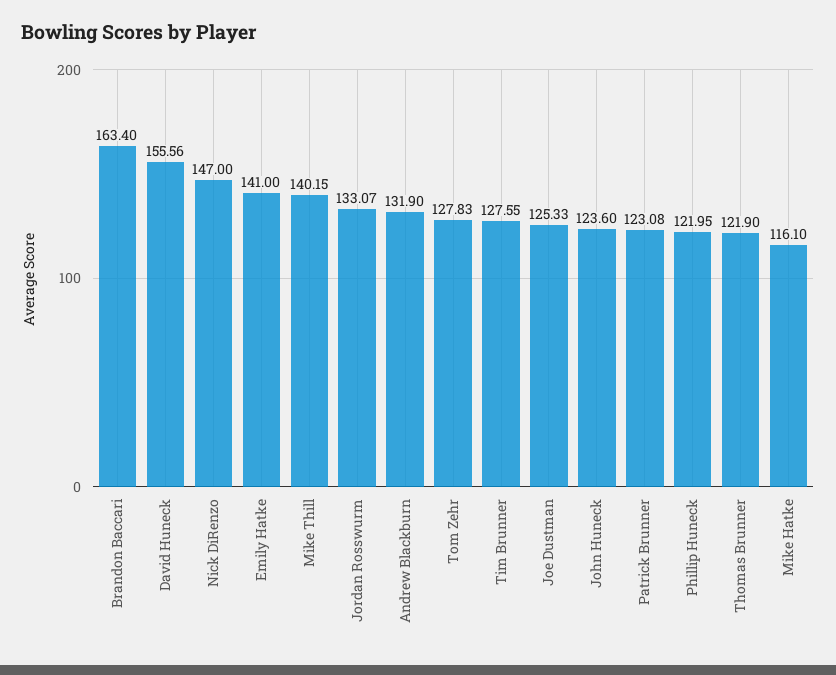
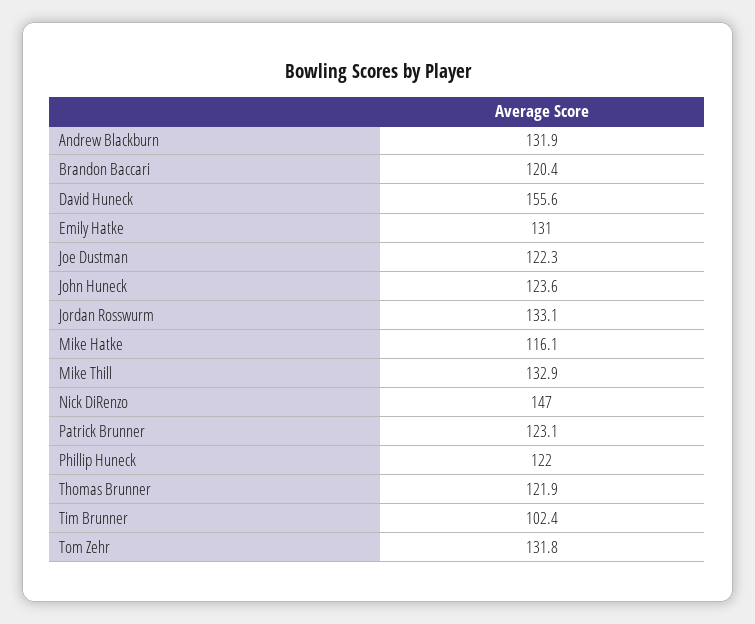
Brandon Baccari: 163.4 -> 120.4
Emily Hatke: 141 -> 131
Mike Thill: 140.15 -> 132.9
Tom Zehr: 127.83 -> 131.8
Tim Brunner: 127.55 -> 102.4
Joe Dustman: 125.33 -> 122.3

